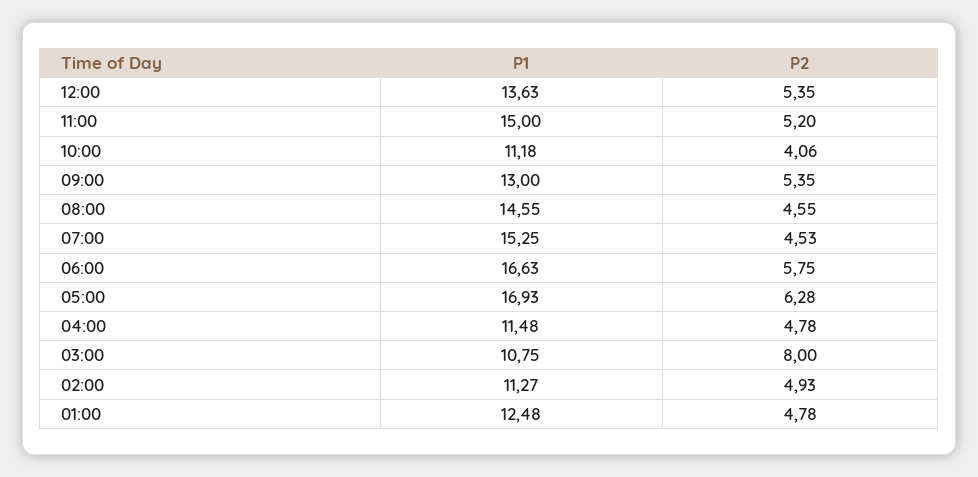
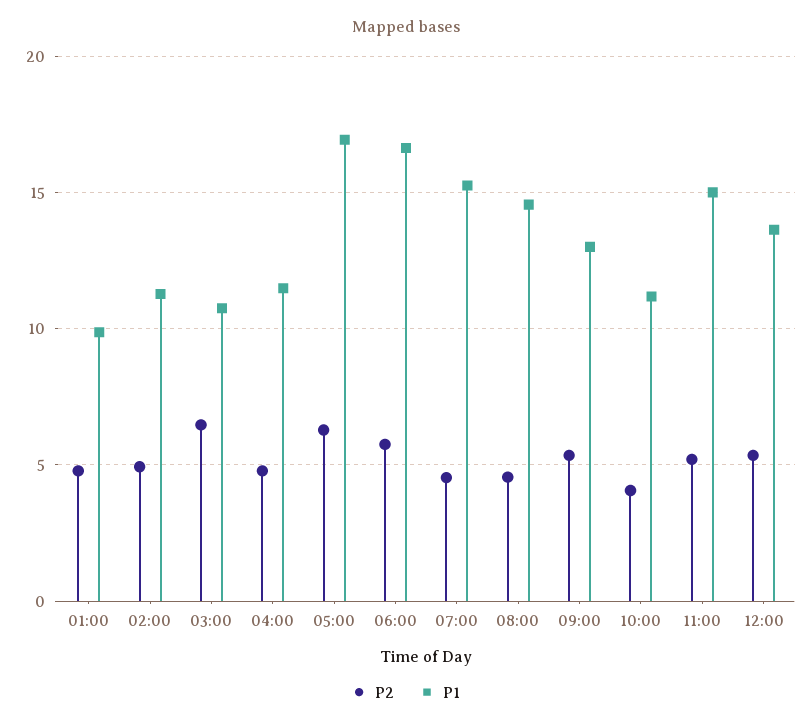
P2, 03:00: 8 -> 6.5
P1, 01:00: 12.48 -> 10

